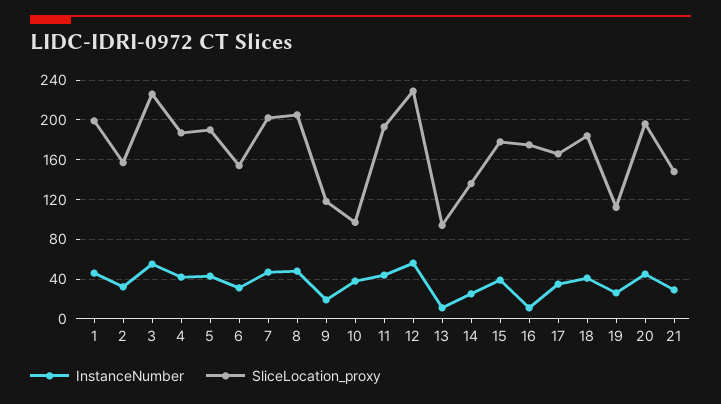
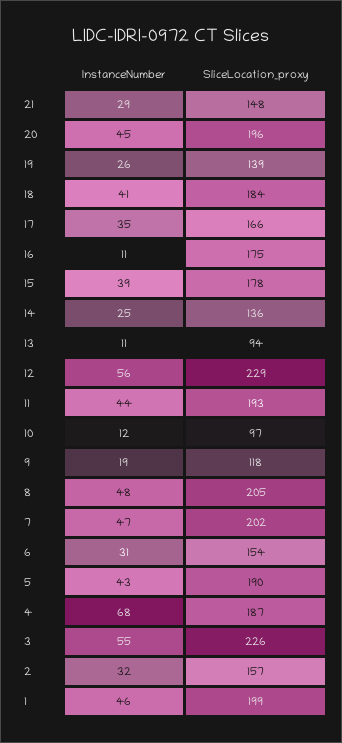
InstanceNumber, 4: 40 -> 68
InstanceNumber, 10: 40 -> 12
SliceLocation_proxy, 19: 110 -> 139

